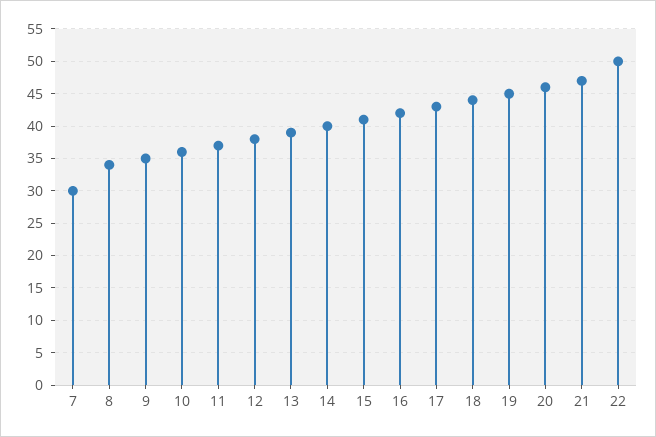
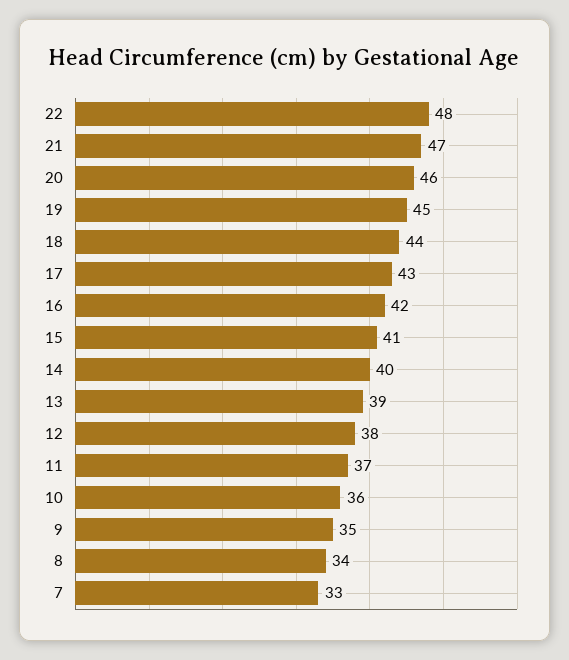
7: 30 -> 33
22: 50 -> 48

